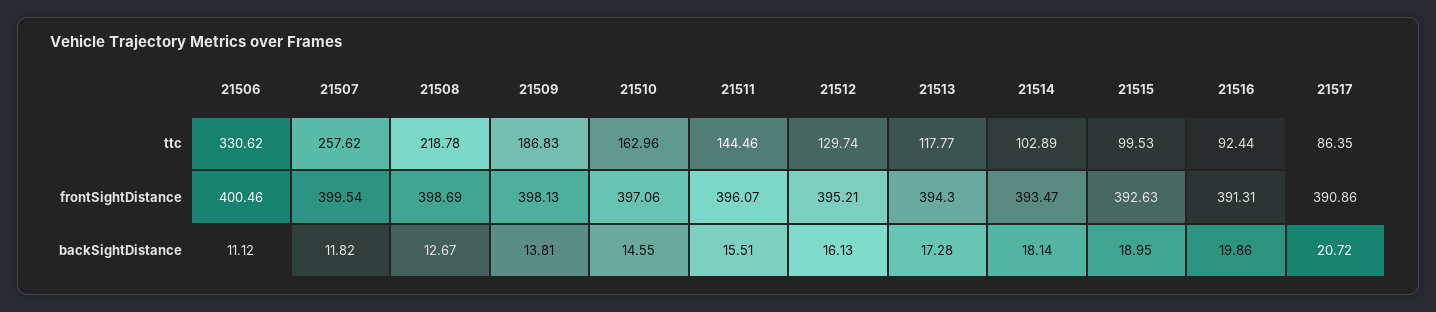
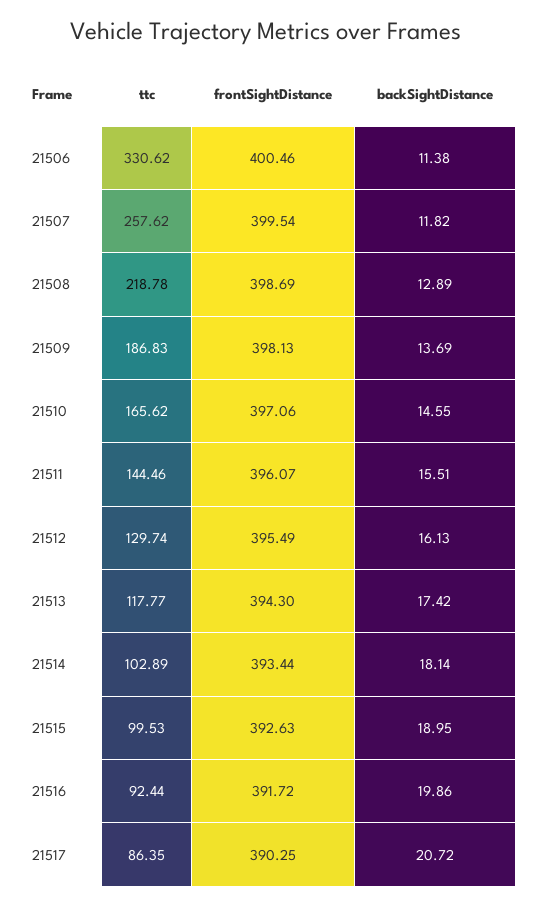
21510, ttc: 162.96 -> 165.62
21512, frontSightDistance: 395.21 -> 395.49
21514, frontSightDistance: 393.47 -> 393.44
21516, frontSightDistance: 391.31 -> 391.72
21517, frontSightDistance: 390.86 -> 390.25
21506, backSightDistance: 11.12 -> 11.38
21508, backSightDistance: 12.67 -> 12.89
21509, backSightDistance: 13.81 -> 13.69
21513, backSightDistance: 17.28 -> 17.42

